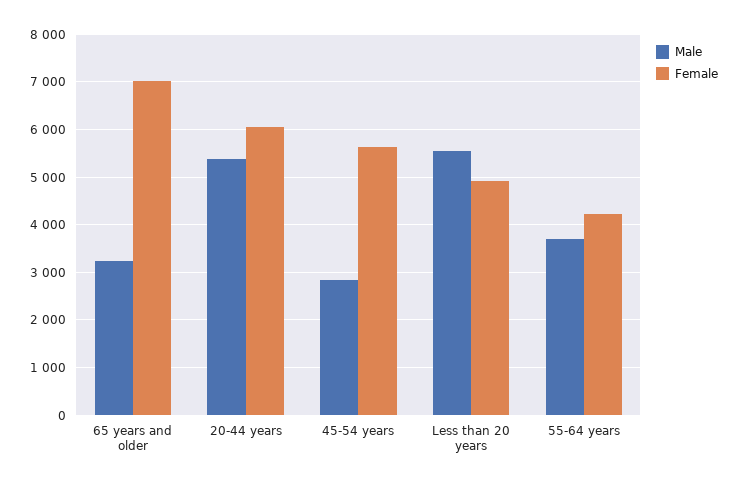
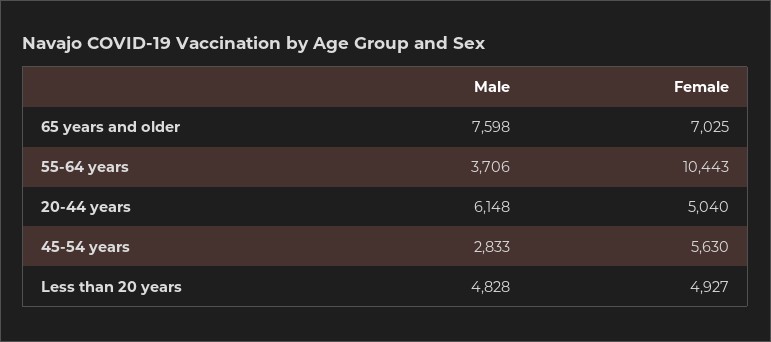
Male, 65 years and older: 3200 -> 7598
Male, 20-44 years: 5400 -> 6148
Female, 20-44 years: 6000 -> 5040
Male, Less than 20 years: 5600 -> 4828
Female, 55-64 years: 4200 -> 10443

